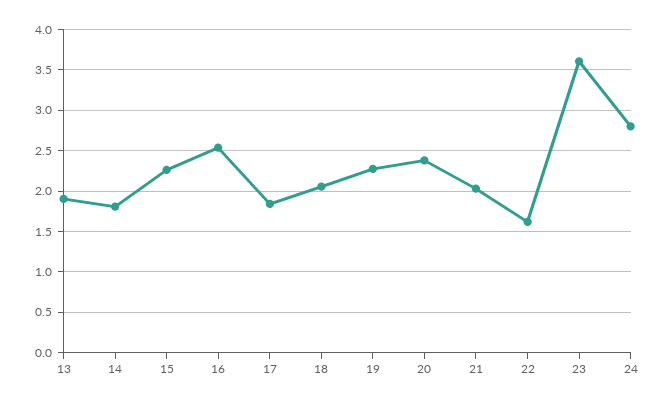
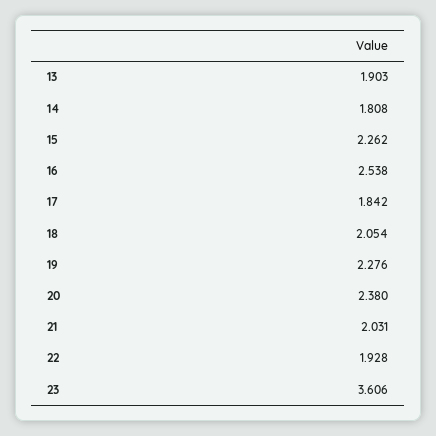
22: 1.6 -> 1.928
24: 2.8 -> none

